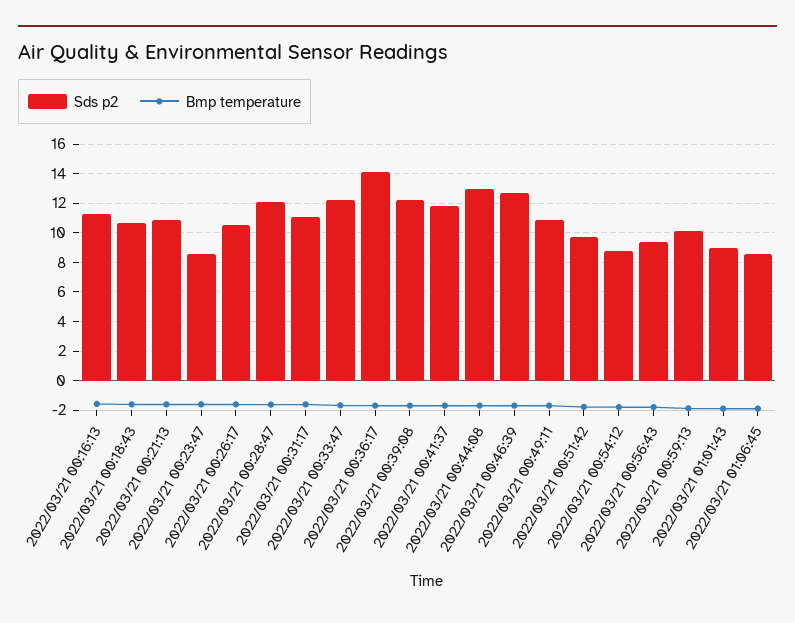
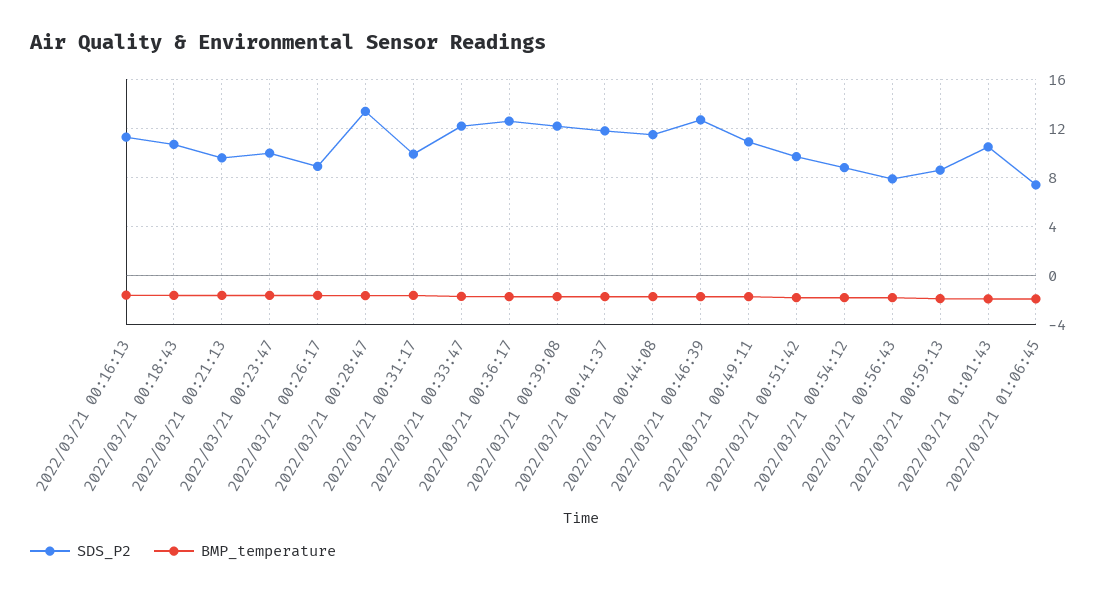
Sds p2, 2022/03/21 00:21:13: 11 -> 9.5
Sds p2, 2022/03/21 00:23:47: 8.5 -> 10
Sds p2, 2022/03/21 00:26:17: 10.5 -> 9
Sds p2, 2022/03/21 00:28:47: 12 -> 13.5
Sds p2, 2022/03/21 00:31:17: 11 -> 10
Sds p2, 2022/03/21 00:36:17: 14 -> 12.5
Sds p2, 2022/03/21 00:44:08: 13 -> 11.5
Sds p2, 2022/03/21 00:56:43: 9.5 -> 8
Sds p2, 2022/03/21 00:59:13: 10 -> 8.5
Sds p2, 2022/03/21 01:01:43: 9 -> 10.5
Sds p2, 2022/03/21 01:06:45: 8.5 -> 7.5

